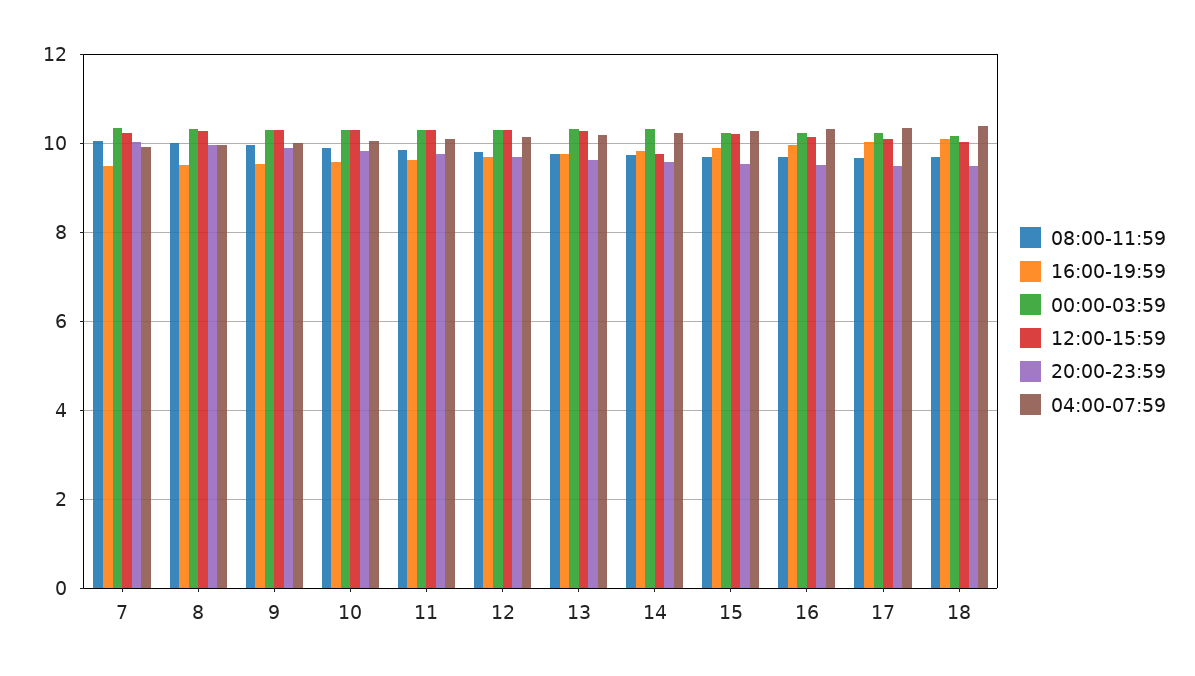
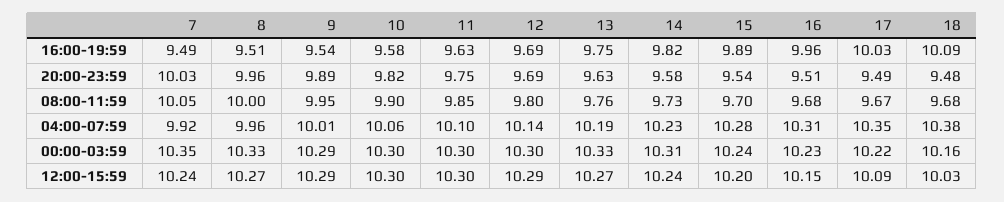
12:00-15:59, 14: 9.8 -> 10.24

